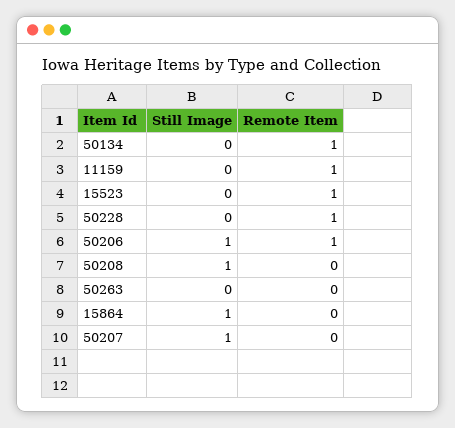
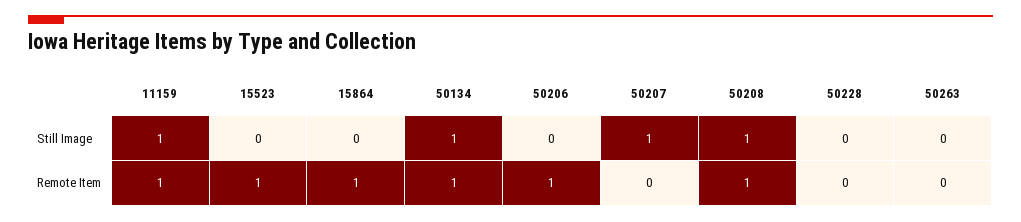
Still Image, 50134: 0 -> 1
Still Image, 11159: 0 -> 1
Remote Item, 50228: 1 -> 0
Still Image, 50206: 1 -> 0
Remote Item, 50208: 0 -> 1
Still Image, 15864: 1 -> 0
Remote Item, 15864: 0 -> 1

